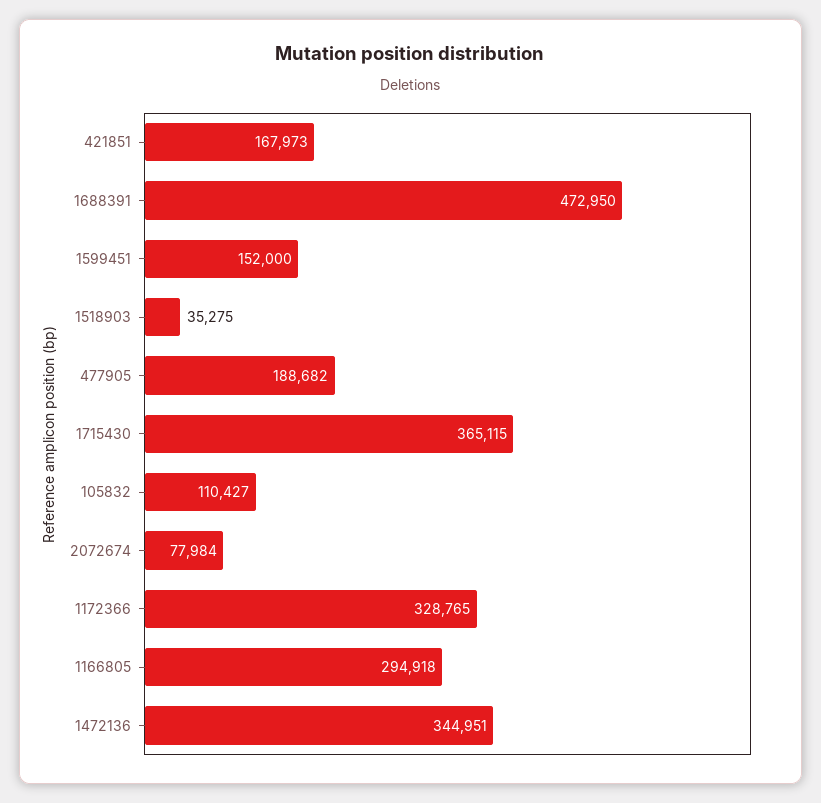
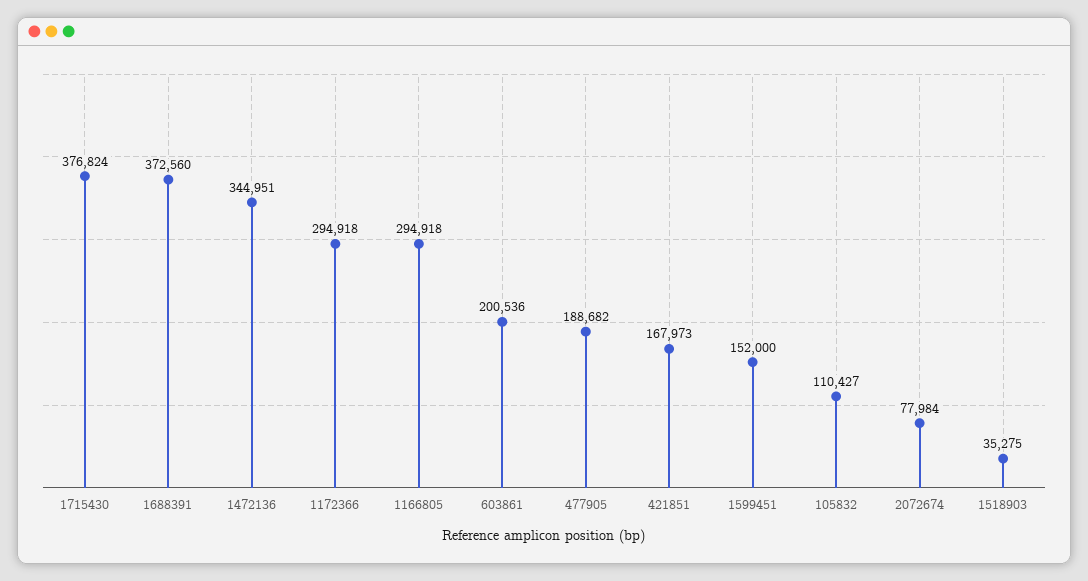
1688391: 472950 -> 372560
1715430: 365115 -> 376824
1172366: 328765 -> 294918
603861: none -> 200536

